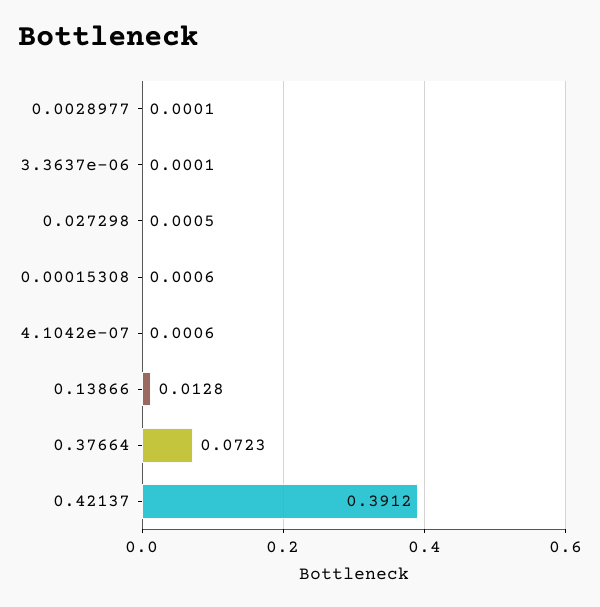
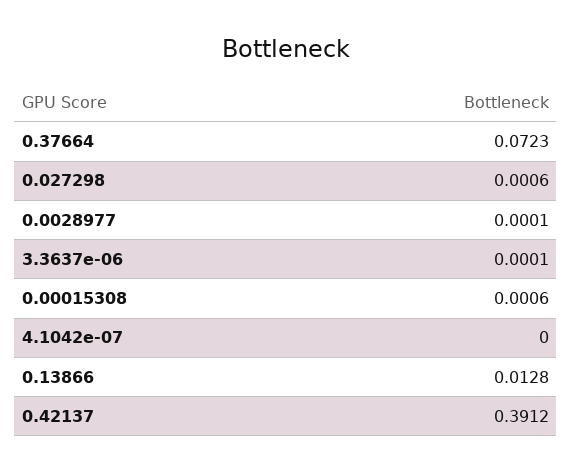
0.027298: 0.0005 -> 0.0006
4.1042e-07: 0.0006 -> 0

